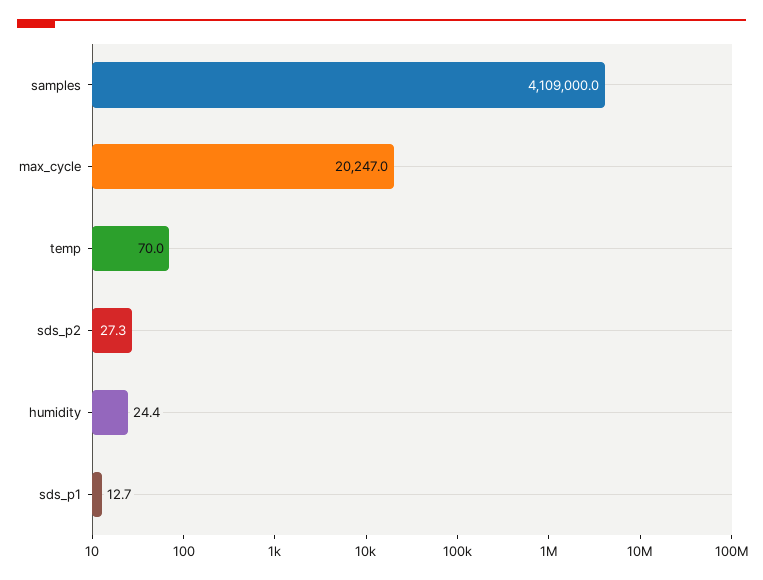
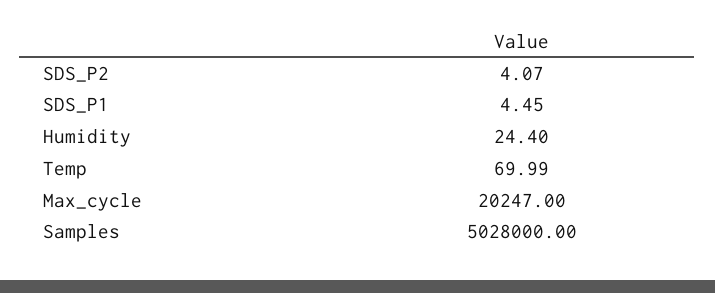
samples: 4109000 -> 5028000
sds_p2: 27.3 -> 4.07
sds_p1: 12.7 -> 4.45

